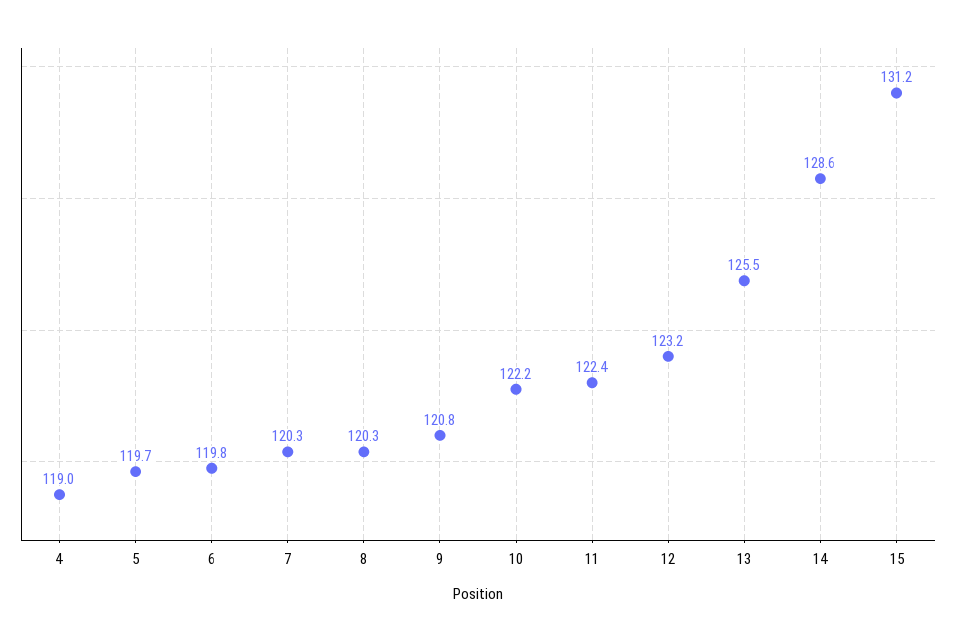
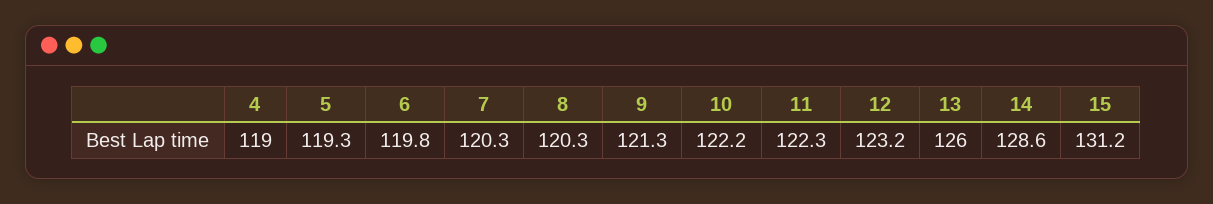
5: 119.7 -> 119.3
9: 120.8 -> 121.3
11: 122.4 -> 122.3
13: 125.5 -> 126

